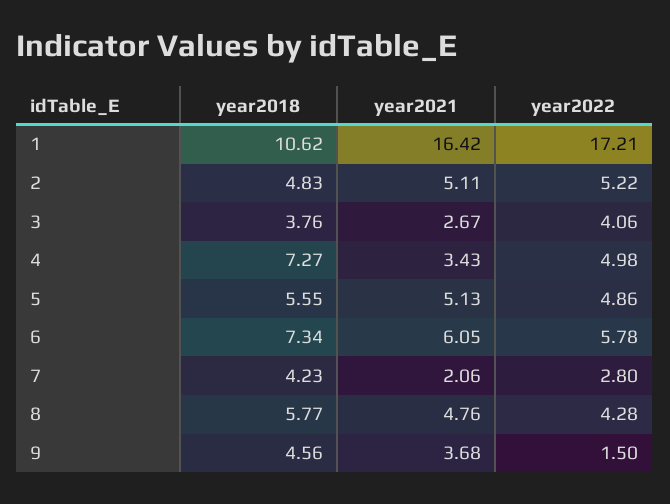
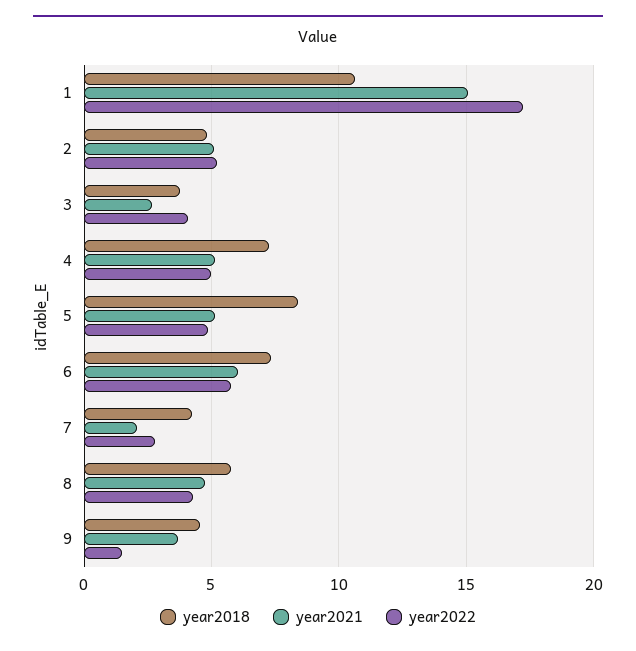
year2021, 1: 16.42 -> 15
year2021, 4: 3.43 -> 5
year2018, 5: 5.55 -> 8.5

